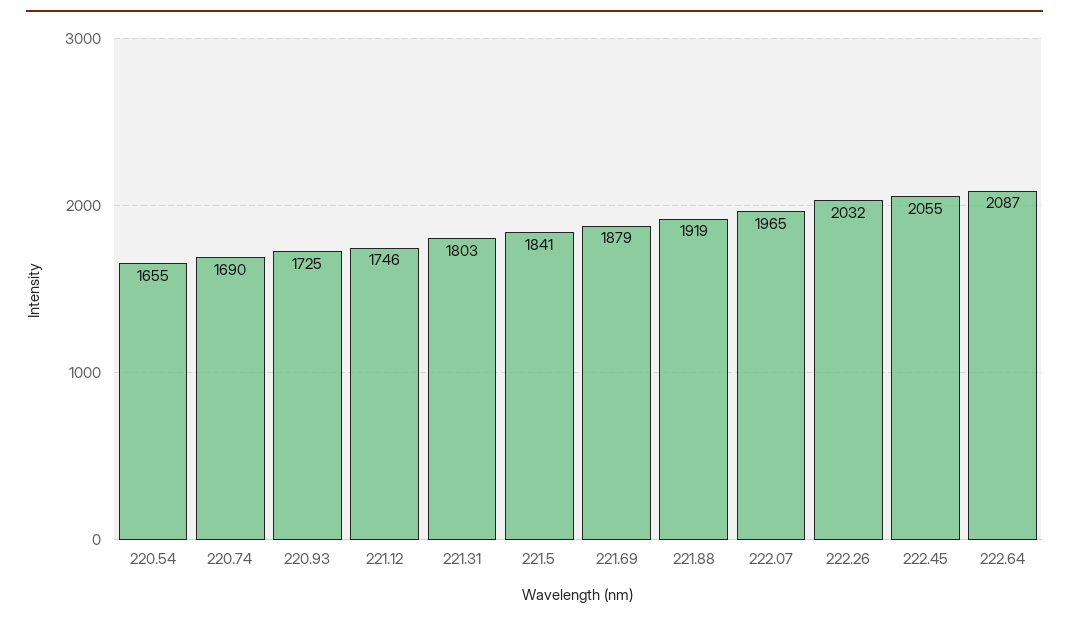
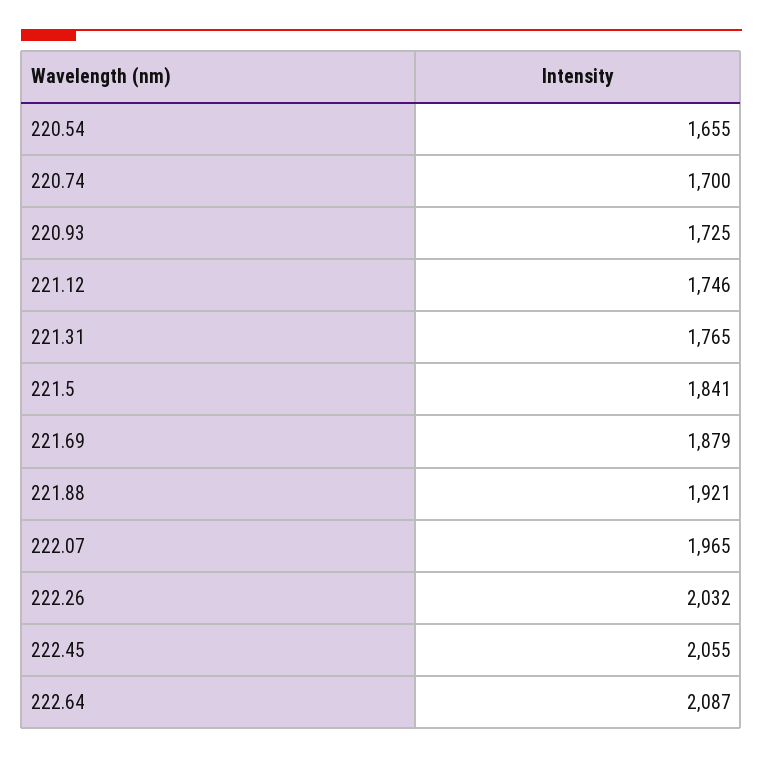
220.74: 1690 -> 1700
221.31: 1803 -> 1765
221.88: 1919 -> 1921

